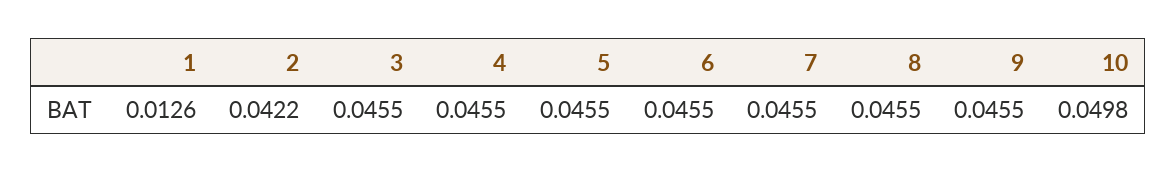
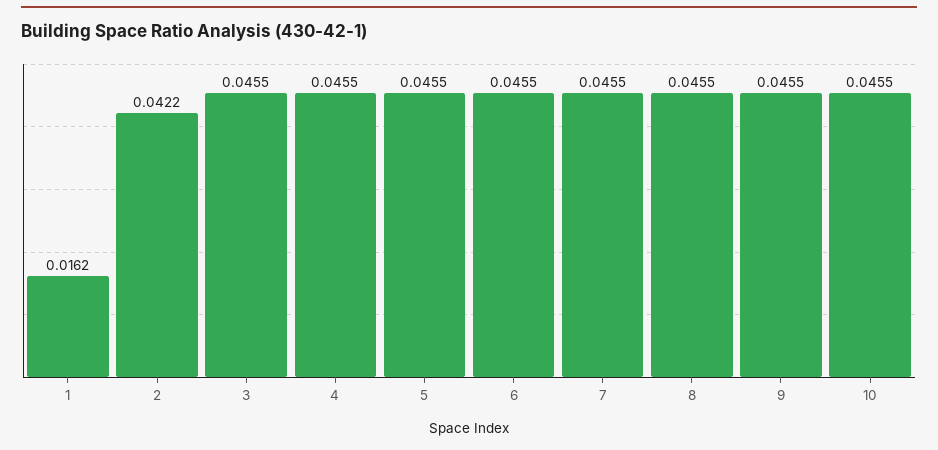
1: 0.0126 -> 0.0162
10: 0.0498 -> 0.0455

